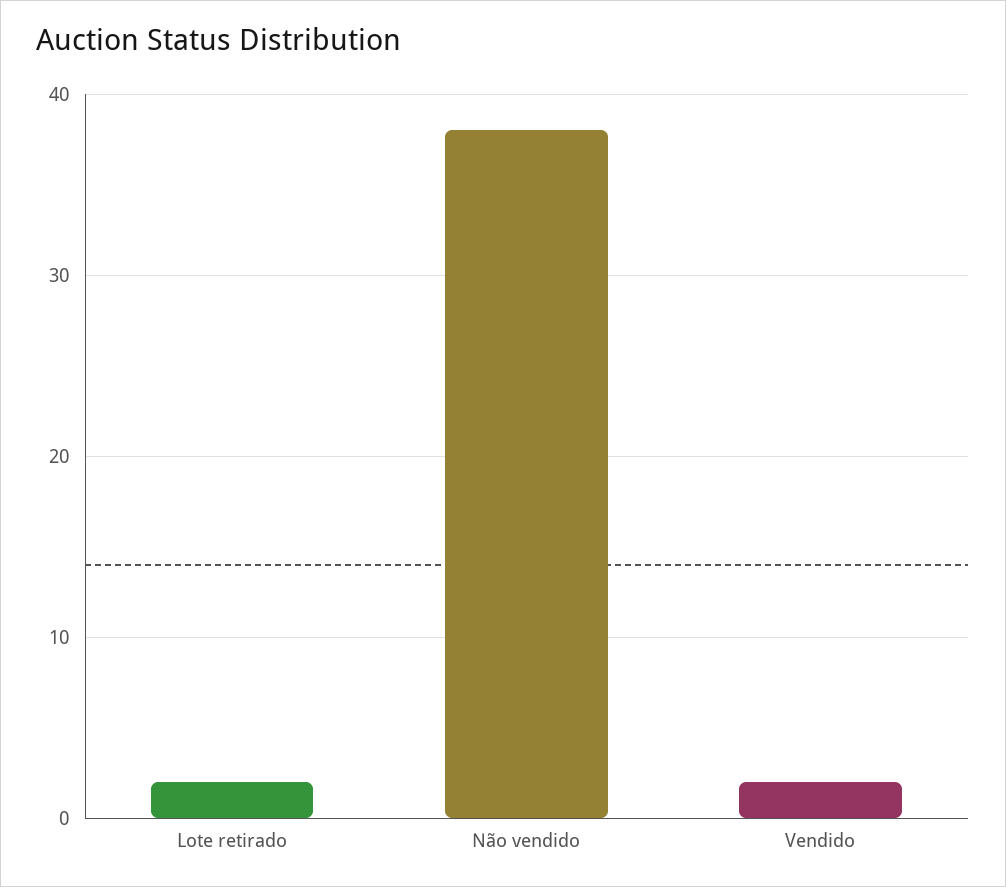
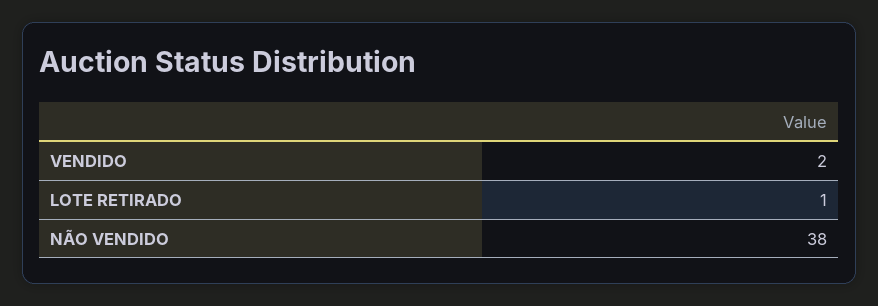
Lote retirado: 2 -> 1

